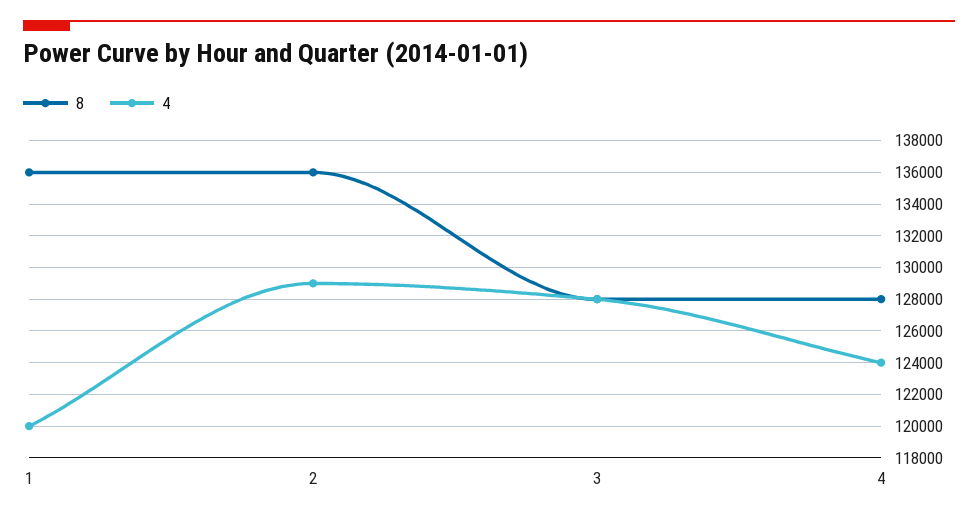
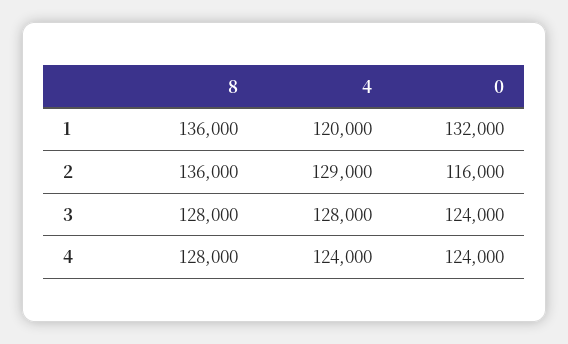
0, 1: none -> 132000
0, 2: none -> 116000
0, 3: none -> 124000
0, 4: none -> 124000

